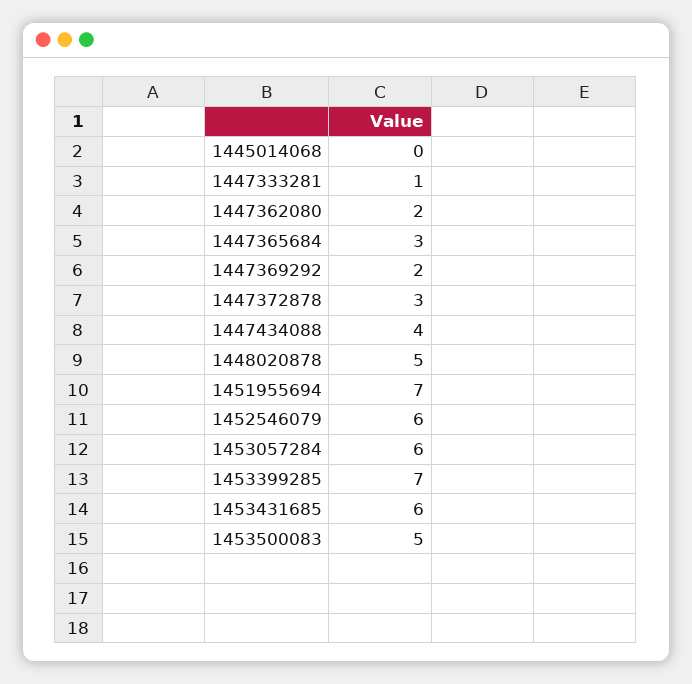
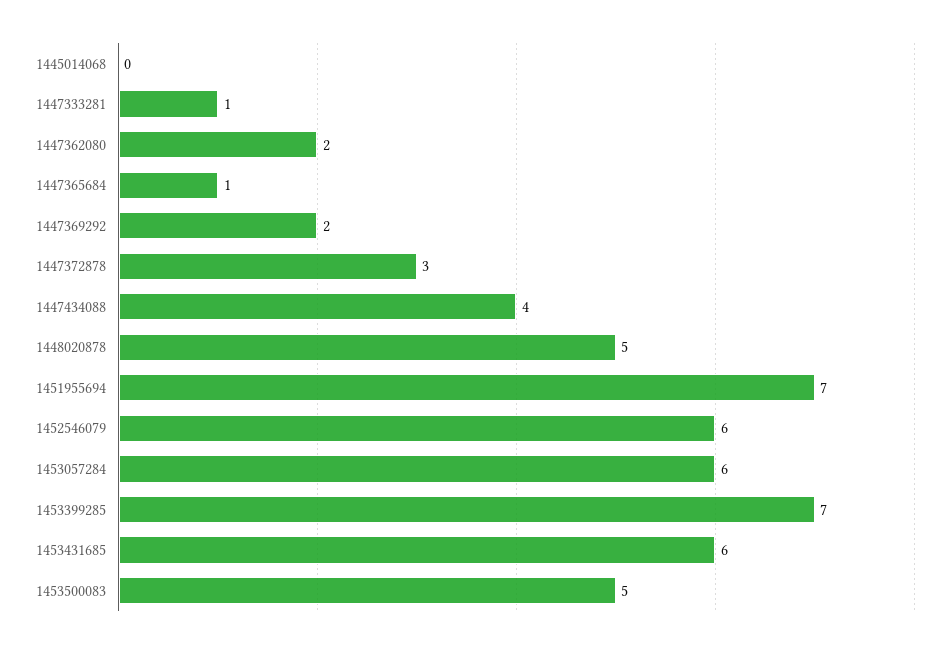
1447365684: 3 -> 1

